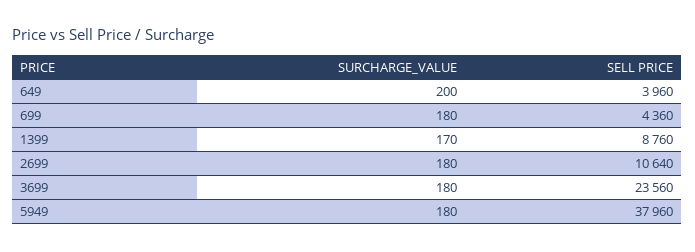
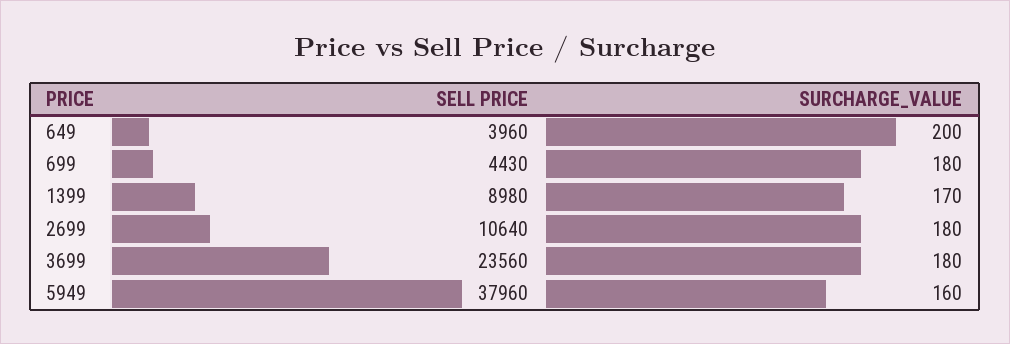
SELL PRICE, 699: 4360 -> 4430
SELL PRICE, 1399: 8760 -> 8980
SURCHARGE_VALUE, 5949: 180 -> 160

